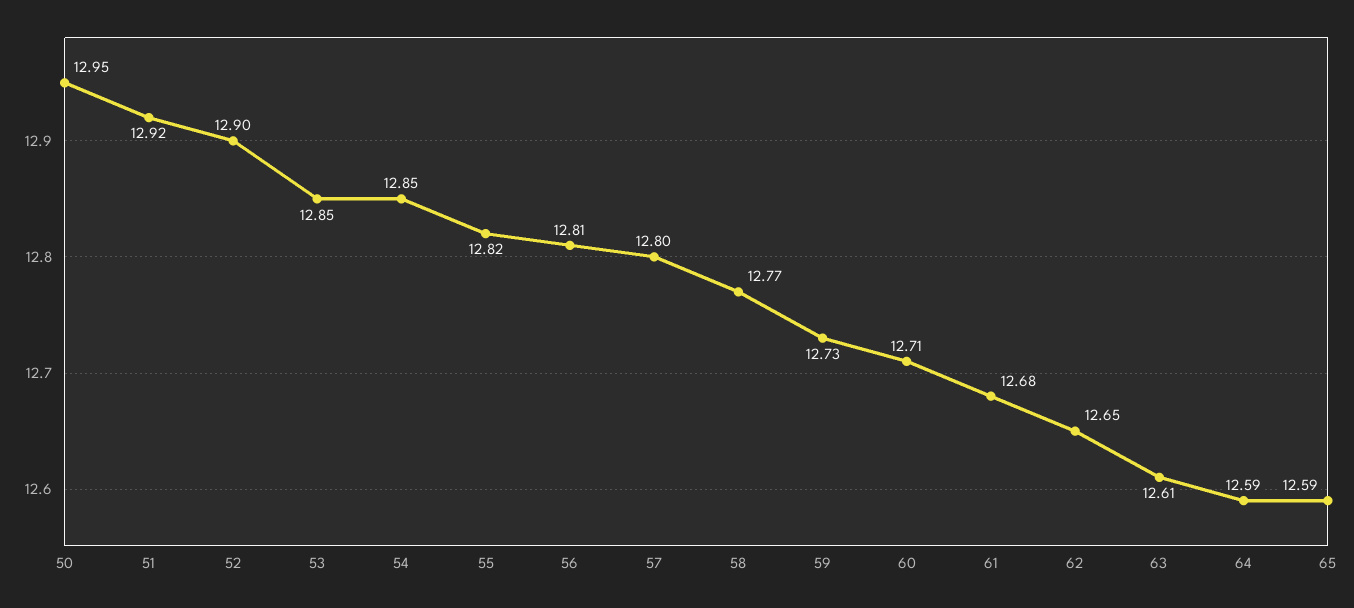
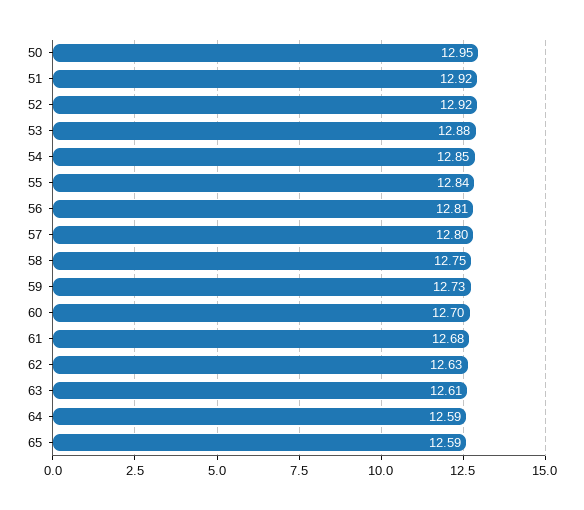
52: 12.9 -> 12.92
53: 12.85 -> 12.88
55: 12.82 -> 12.84
58: 12.77 -> 12.75
60: 12.71 -> 12.7
62: 12.65 -> 12.63

